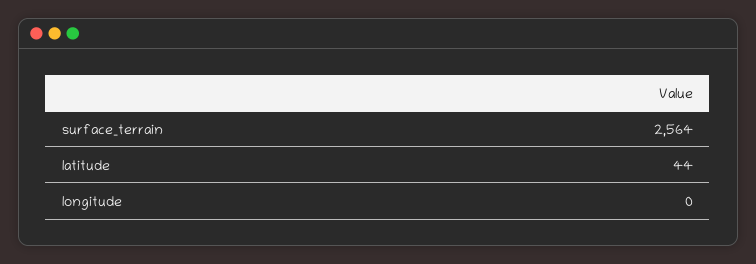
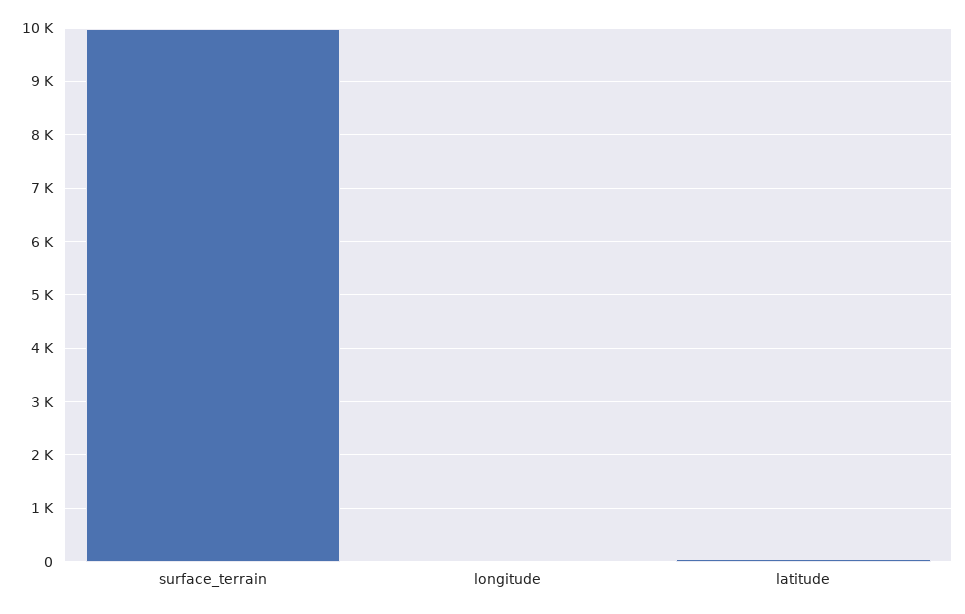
surface_terrain: 2564 -> 10000

